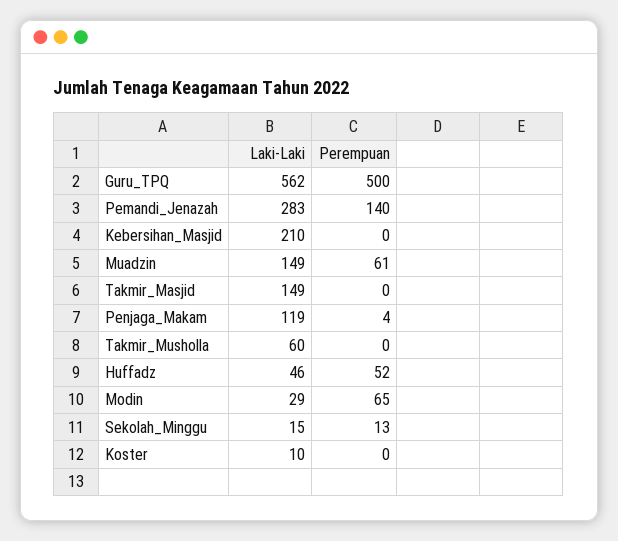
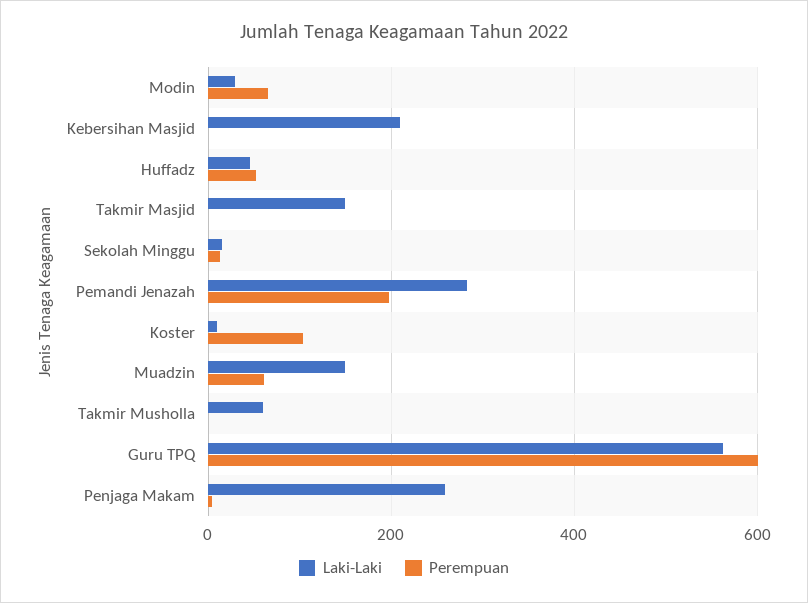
Perempuan, Guru_TPQ: 500 -> 600
Perempuan, Pemandi_Jenazah: 140 -> 200
Laki-Laki, Penjaga_Makam: 119 -> 260
Perempuan, Koster: 0 -> 100

